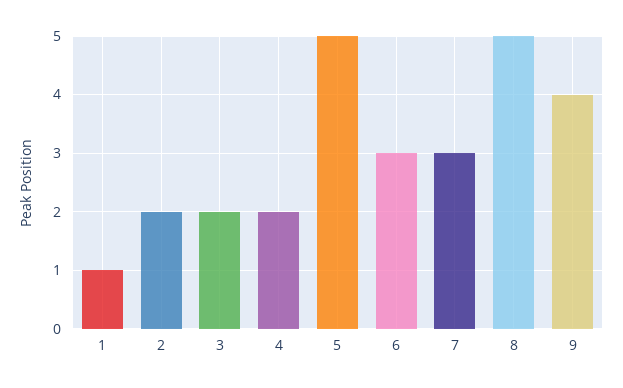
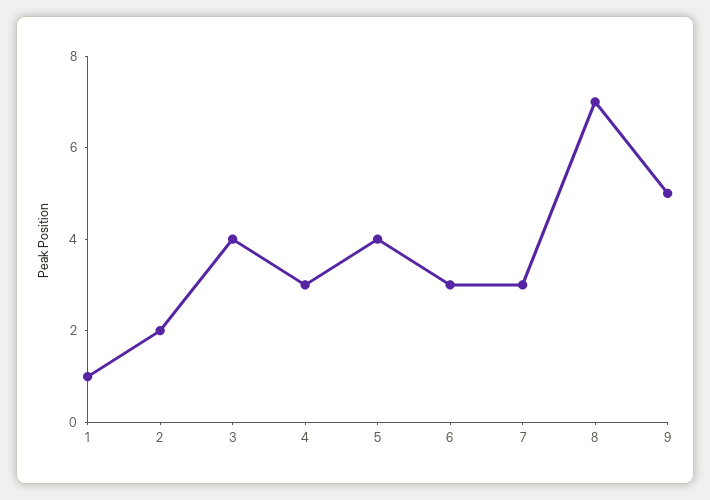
3: 2 -> 4
4: 2 -> 3
5: 5 -> 4
8: 5 -> 7
9: 4 -> 5

